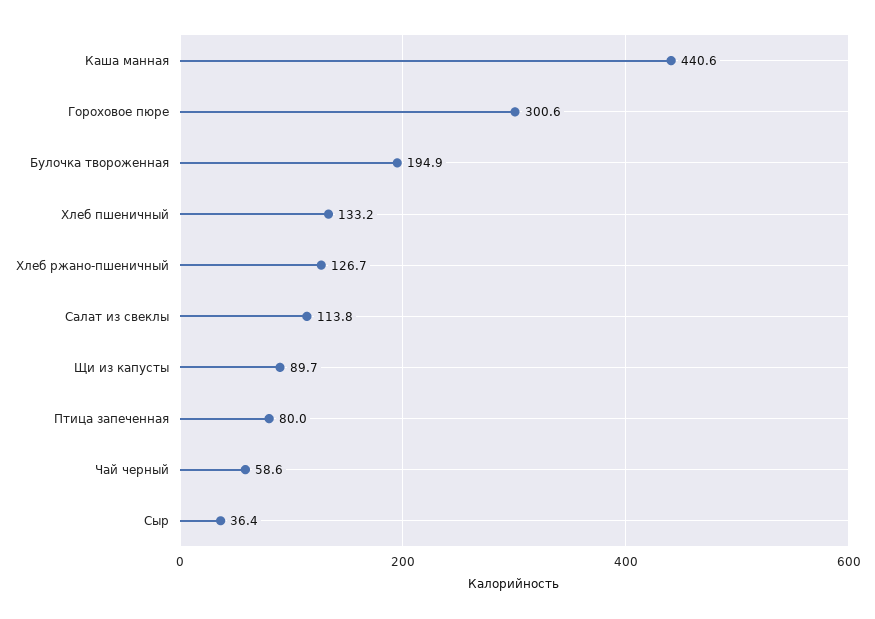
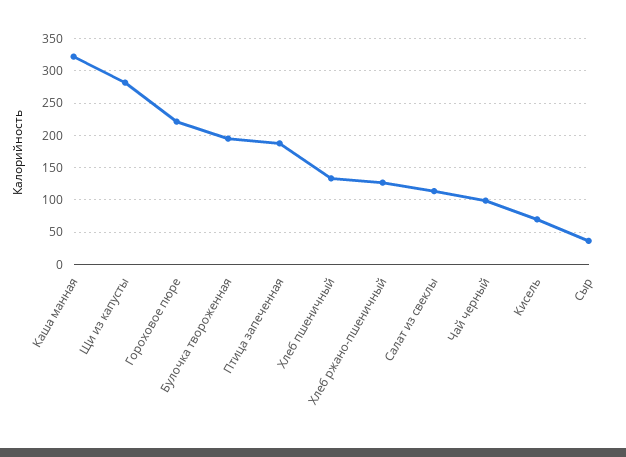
Каша манная: 440.6 -> 320
Гороховое пюре: 300.6 -> 220
Щи из капусты: 89.7 -> 280
Птица запеченная: 80 -> 190
Чай черный: 58.6 -> 100
Кисель: none -> 70

